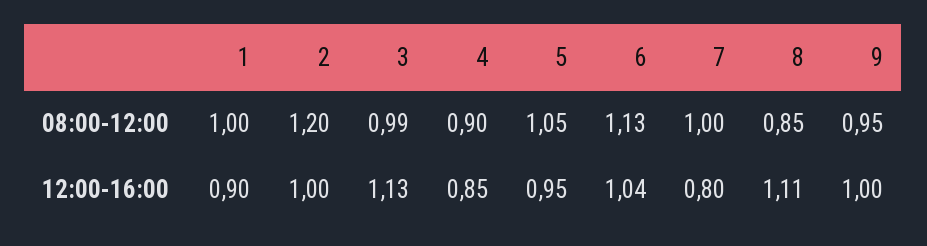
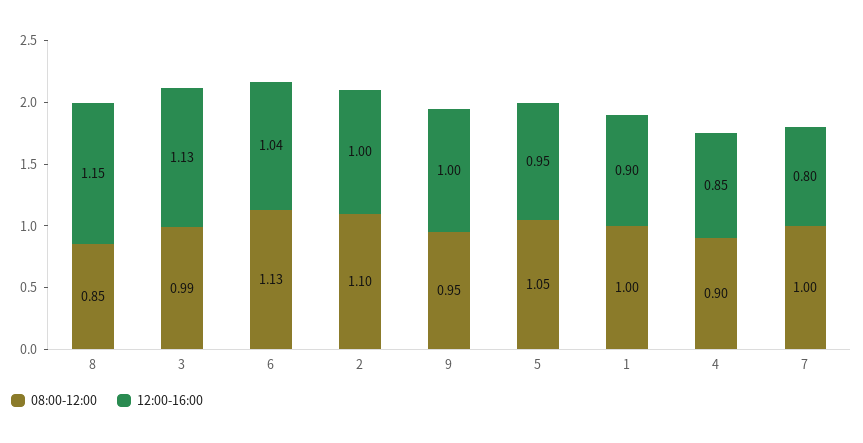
08:00-12:00, 2: 1.2 -> 1.1
12:00-16:00, 8: 1.11 -> 1.15

